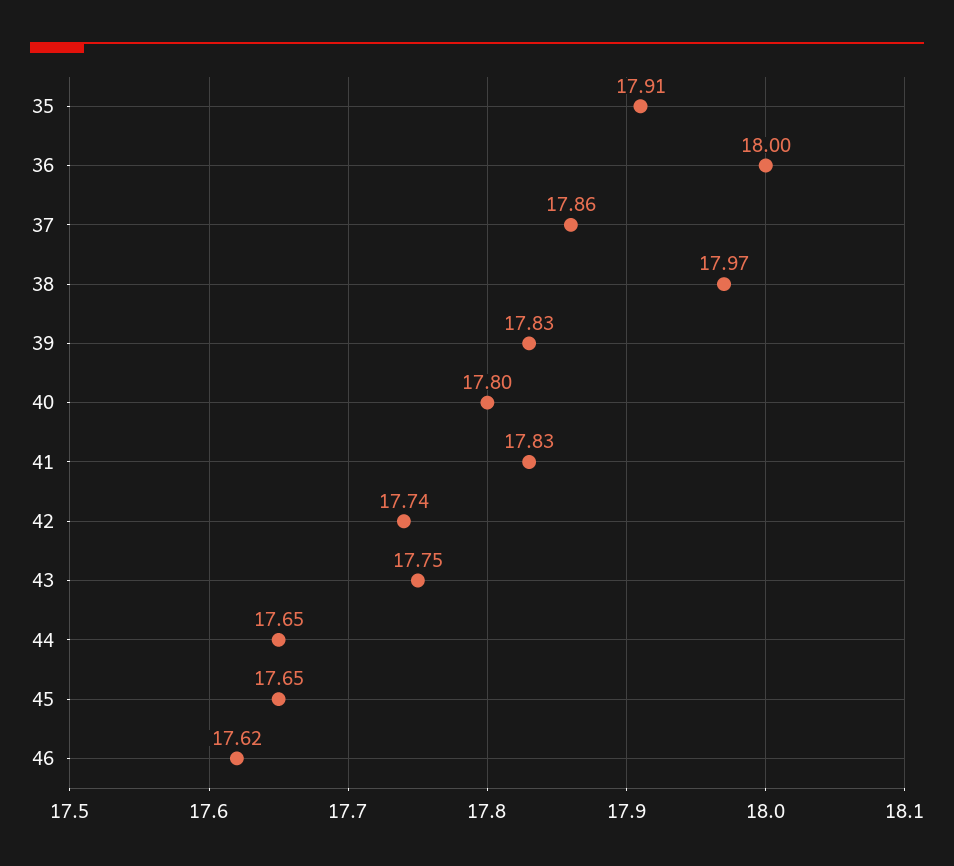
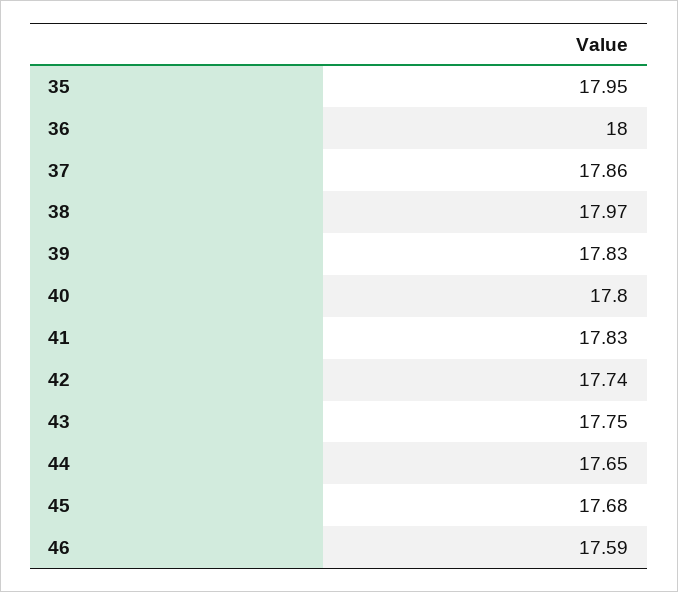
35: 17.91 -> 17.95
45: 17.65 -> 17.68
46: 17.62 -> 17.59

